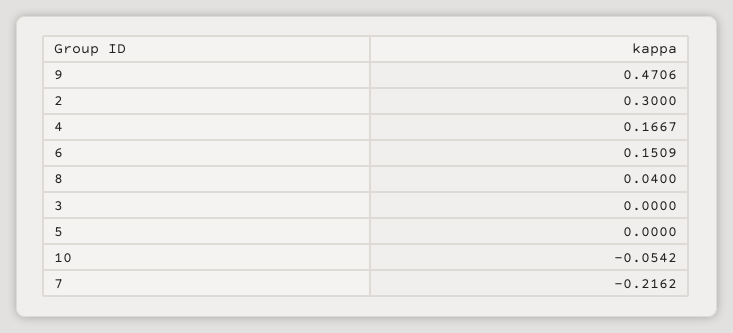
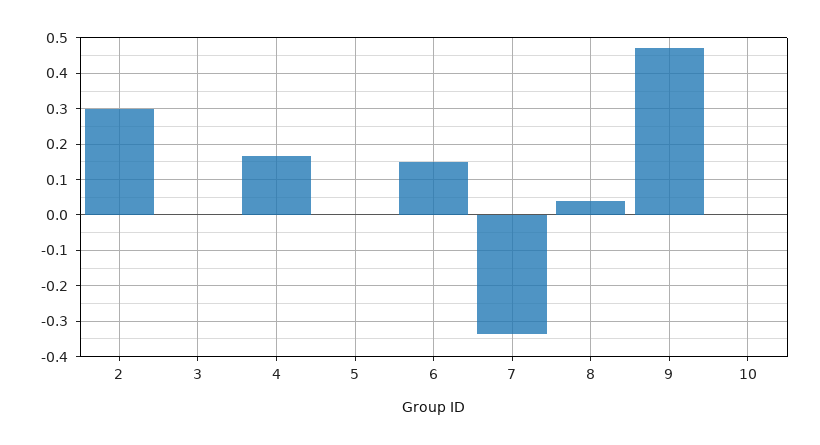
10: -0.0542 -> 0
7: -0.2162 -> -0.34

